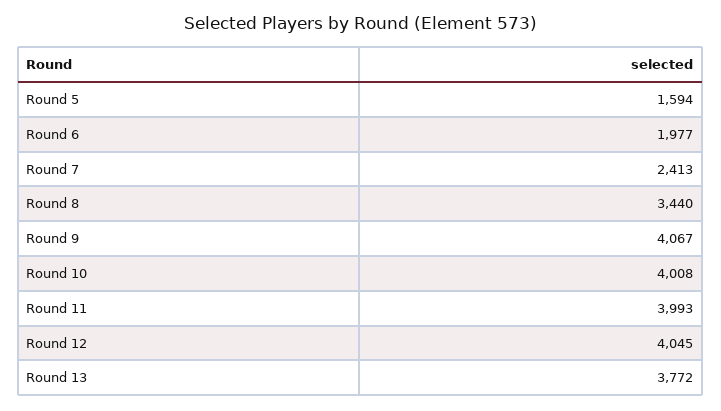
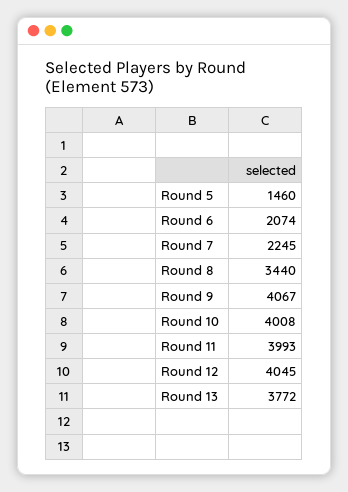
Round 5: 1594 -> 1460
Round 6: 1977 -> 2074
Round 7: 2413 -> 2245

